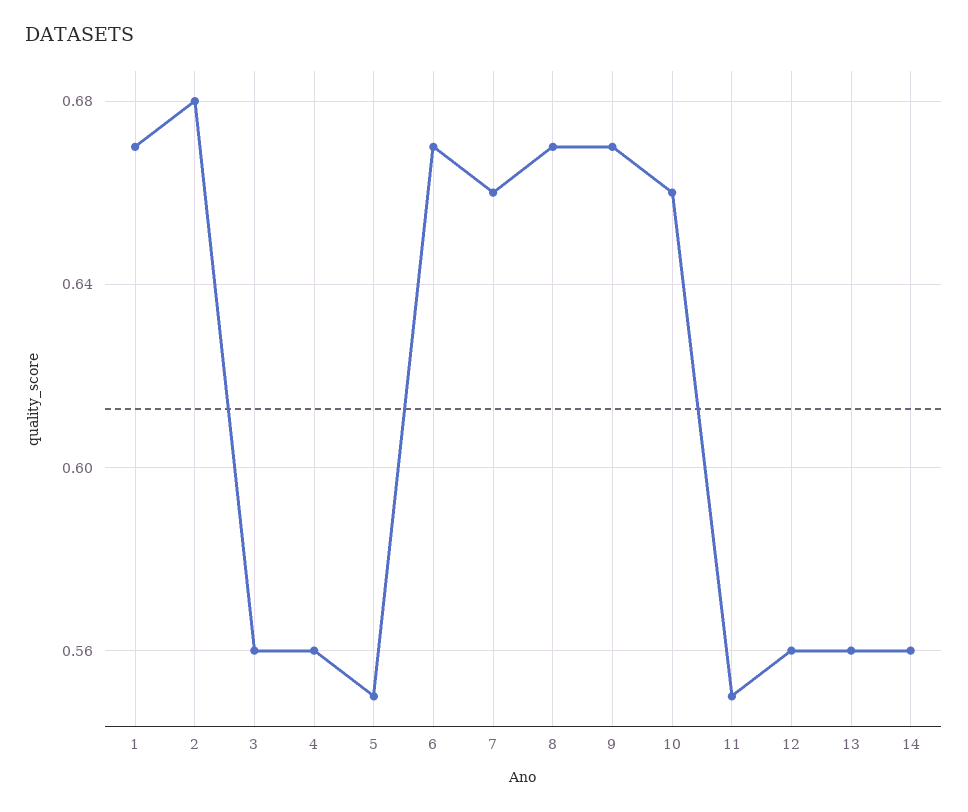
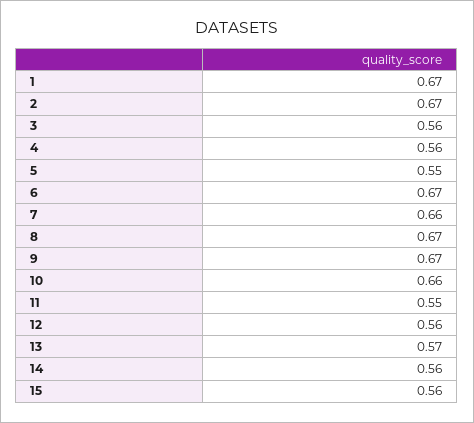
2: 0.68 -> 0.67
13: 0.56 -> 0.57
15: none -> 0.56

